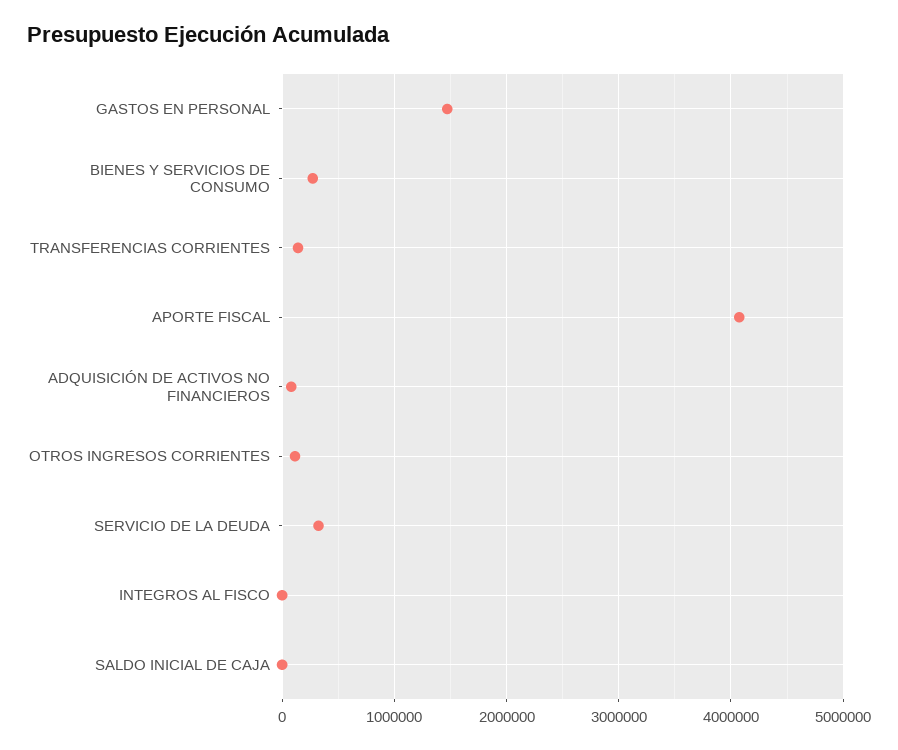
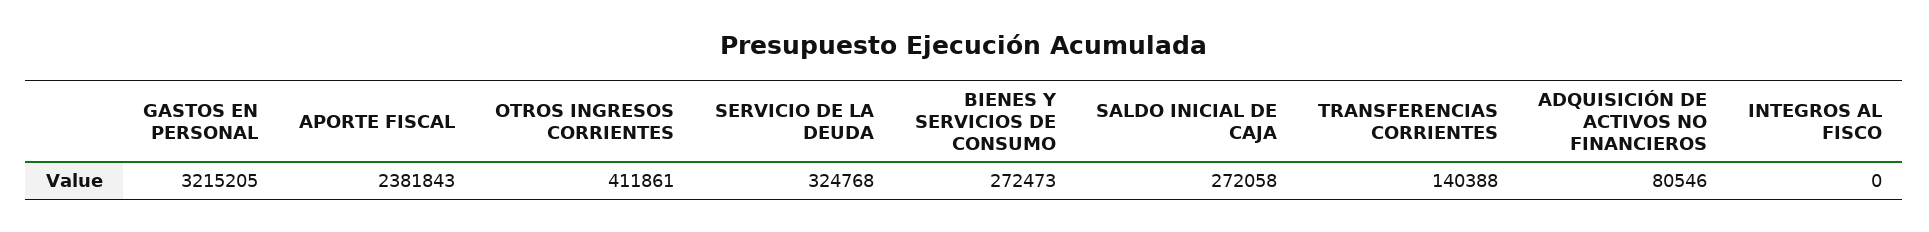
GASTOS EN PERSONAL: 1500000 -> 3215205
APORTE FISCAL: 4100000 -> 2381843
OTROS INGRESOS CORRIENTES: 100000 -> 411861
SALDO INICIAL DE CAJA: 0 -> 272058

